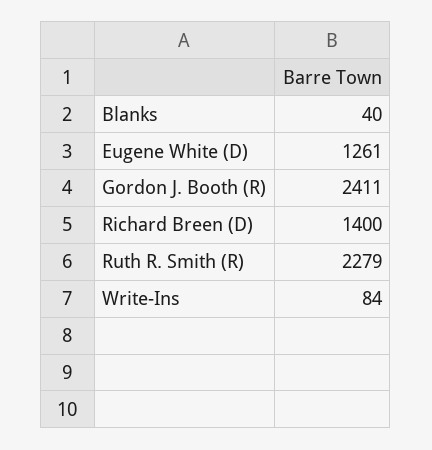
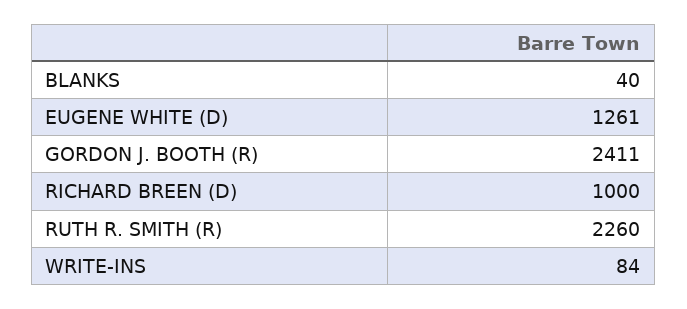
Richard Breen (D): 1400 -> 1000
Ruth R. Smith (R): 2279 -> 2260

